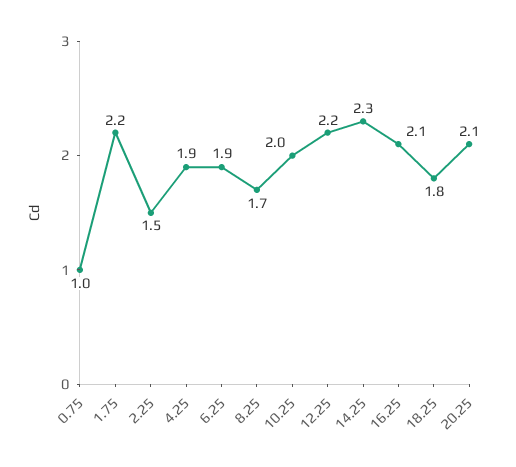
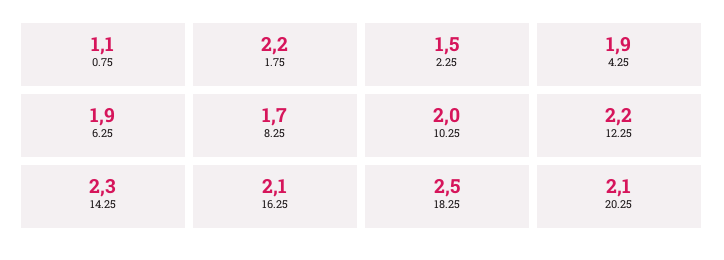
0.75: 1 -> 1.1
18.25: 1.8 -> 2.5

